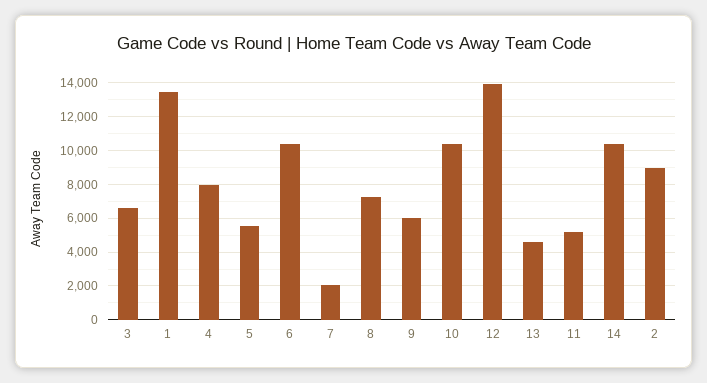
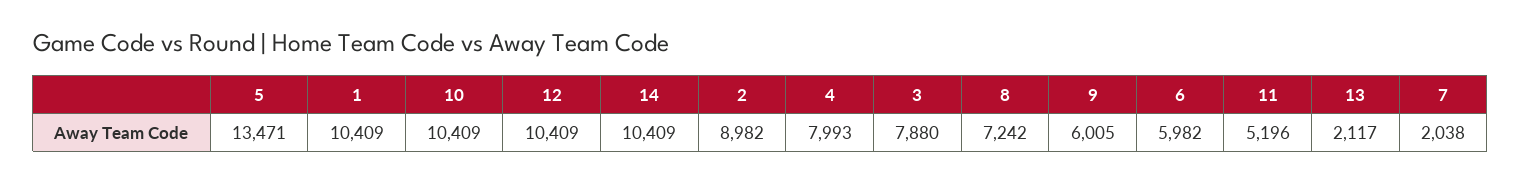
3: 6500 -> 7880
1: 13500 -> 10409
5: 5500 -> 13471
6: 10500 -> 5982
12: 14000 -> 10409
13: 4500 -> 2117

